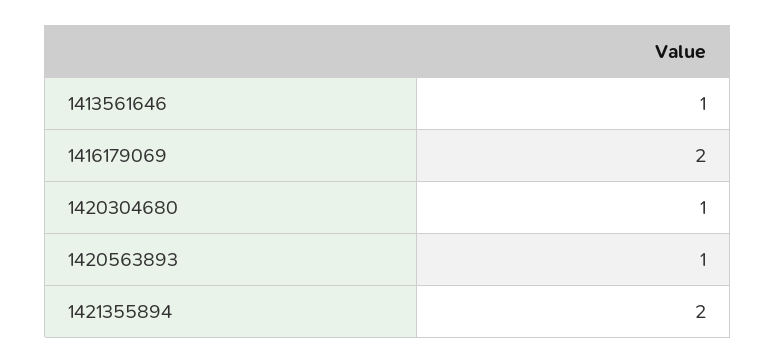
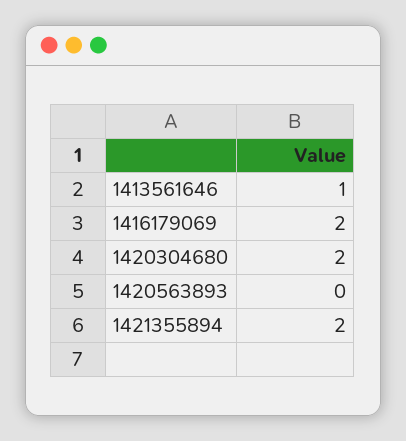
1420304680: 1 -> 2
1420563893: 1 -> 0

